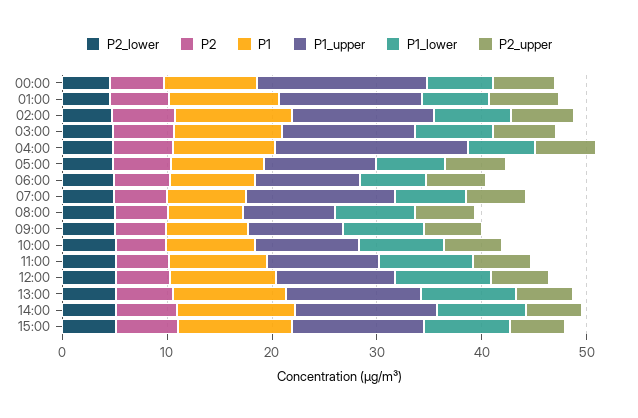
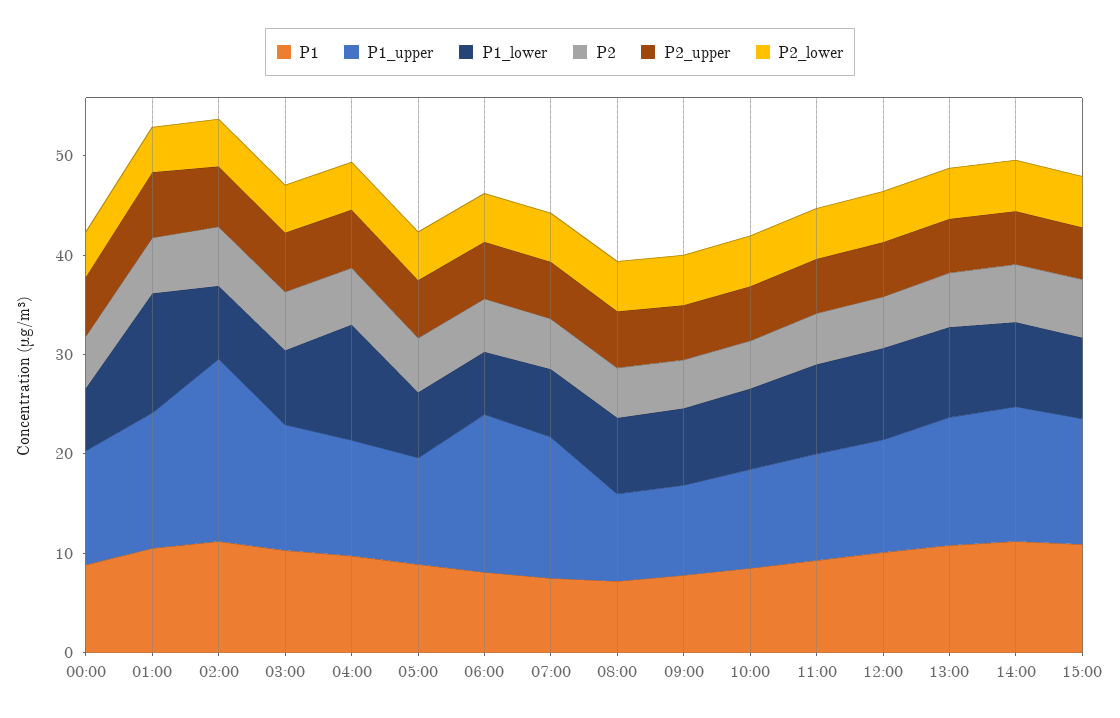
P1_upper, 00:00: 16 -> 12
P1_lower, 01:00: 6 -> 12
P1_upper, 02:00: 14 -> 18
P1_upper, 04:00: 18 -> 12
P1_lower, 04:00: 6 -> 12
P1_upper, 06:00: 10 -> 16

